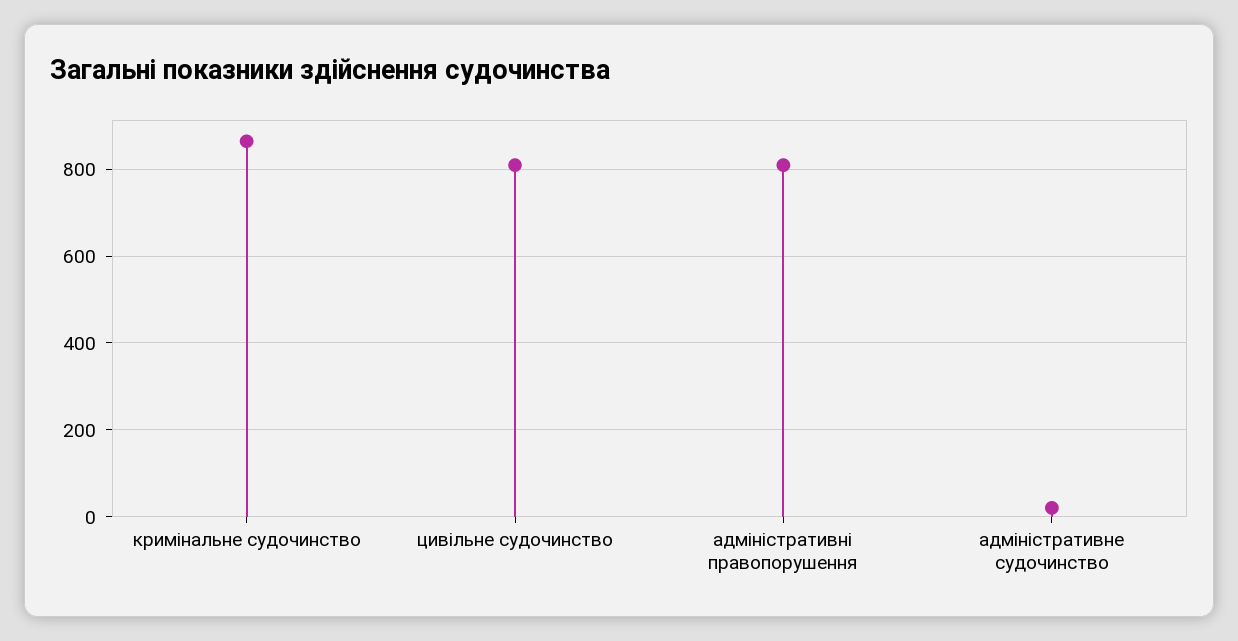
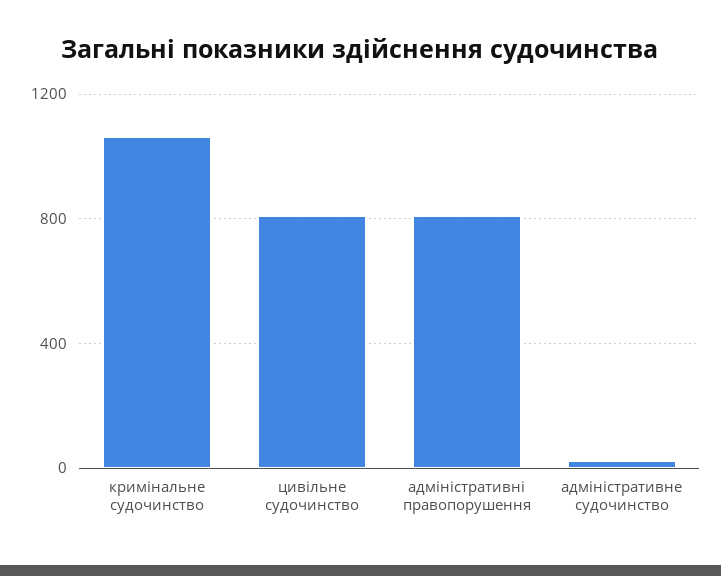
кримінальне судочинство: 860 -> 1050

